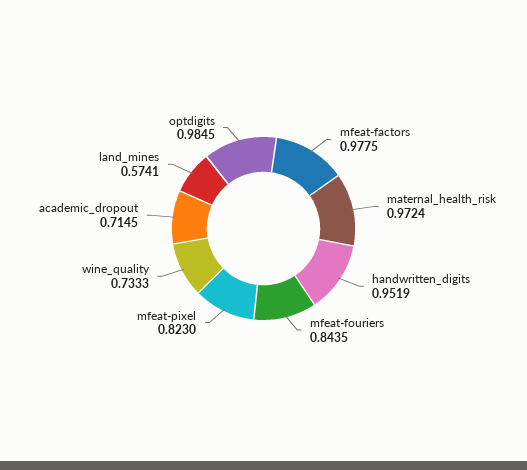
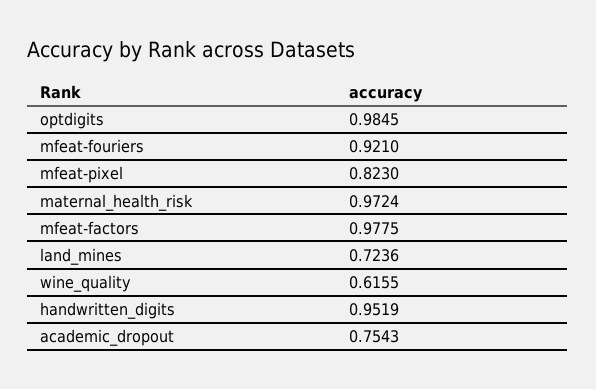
mfeat-fouriers: 0.8435 -> 0.921
wine_quality: 0.7333 -> 0.6155
academic_dropout: 0.7145 -> 0.7543
land_mines: 0.5741 -> 0.7236

